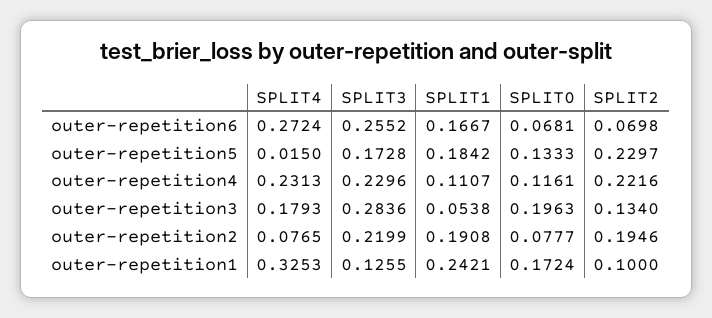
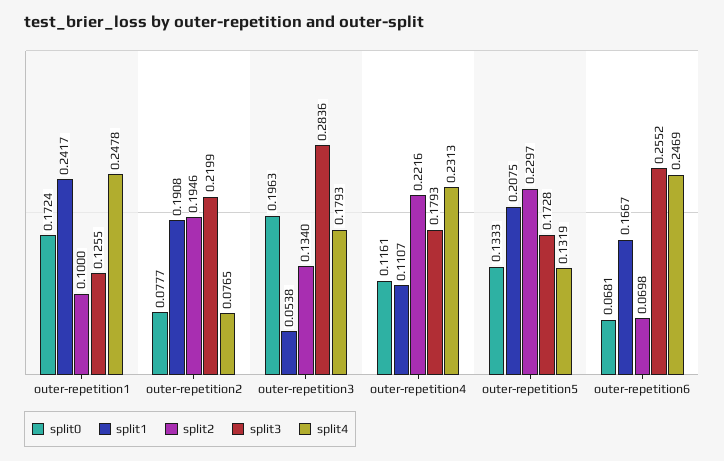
SPLIT4, outer-repetition6: 0.2724 -> 0.2469
SPLIT4, outer-repetition5: 0.015 -> 0.1319
SPLIT1, outer-repetition5: 0.1842 -> 0.2075
SPLIT3, outer-repetition4: 0.2296 -> 0.1793
SPLIT4, outer-repetition1: 0.3253 -> 0.2478
SPLIT1, outer-repetition1: 0.2421 -> 0.2417

